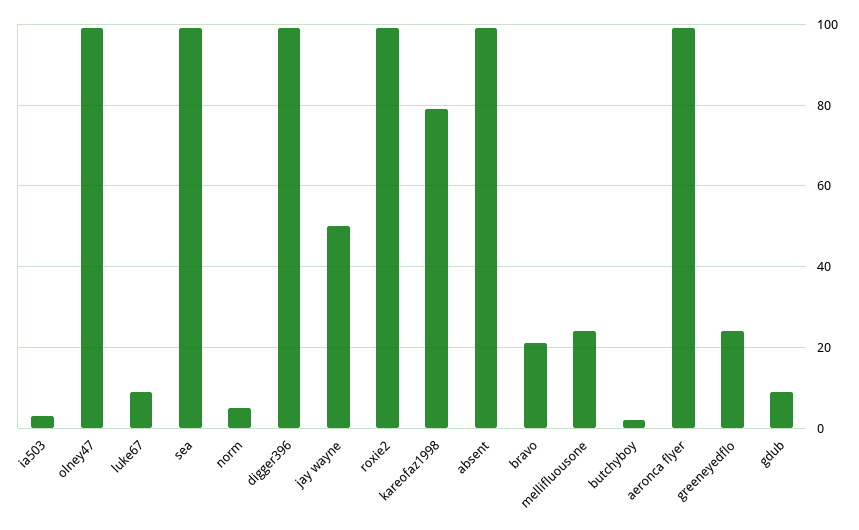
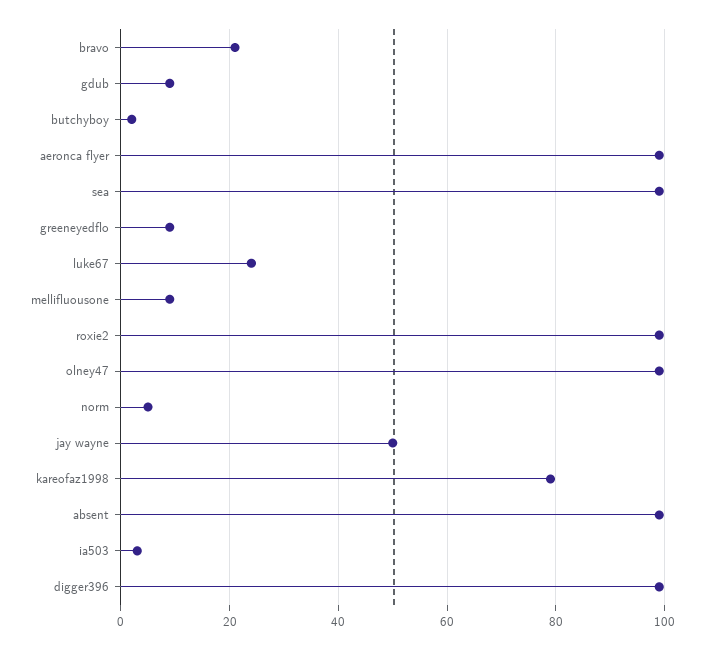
luke67: 10 -> 25
mellifluousone: 25 -> 10
greeneyedflo: 25 -> 10

